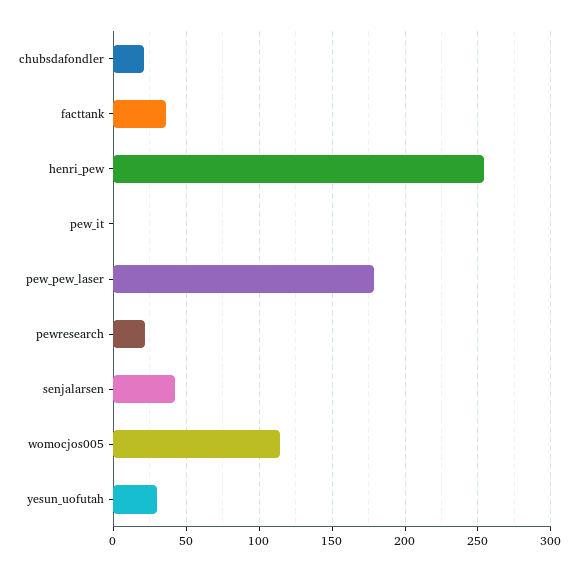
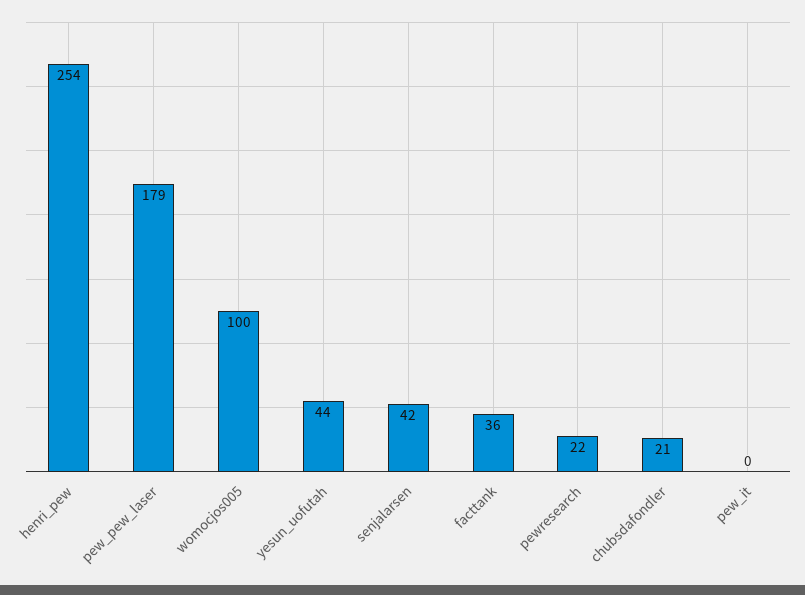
womocjos005: 115 -> 100
yesun_uofutah: 30 -> 44

